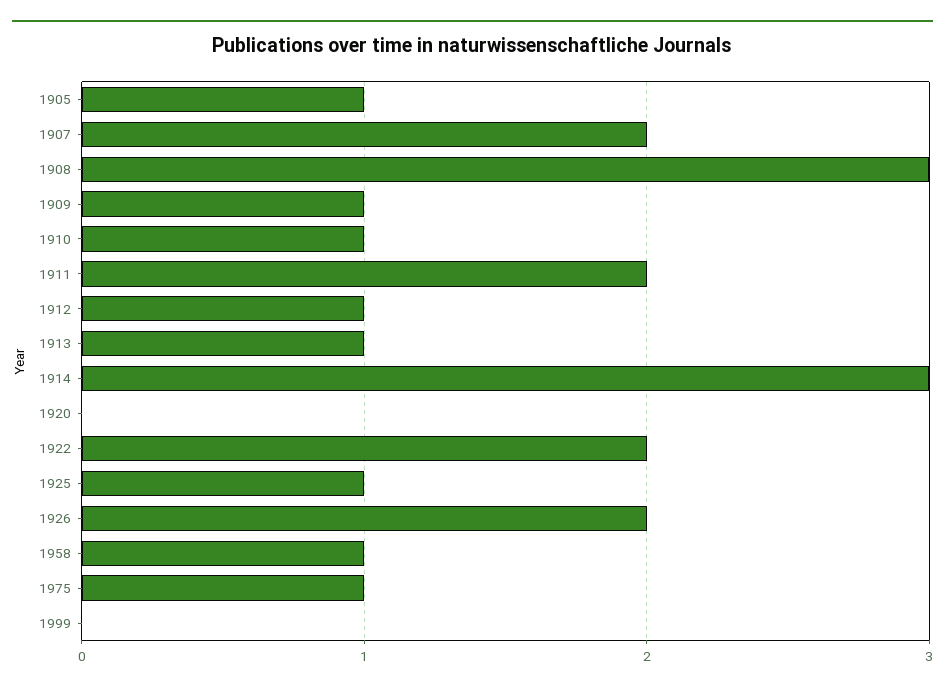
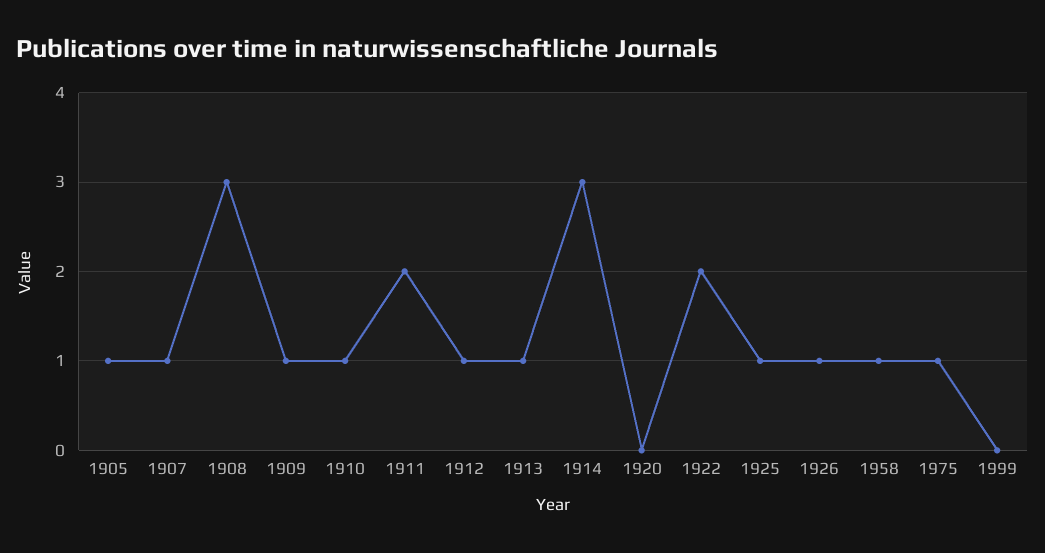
1907: 2 -> 1
1926: 2 -> 1

